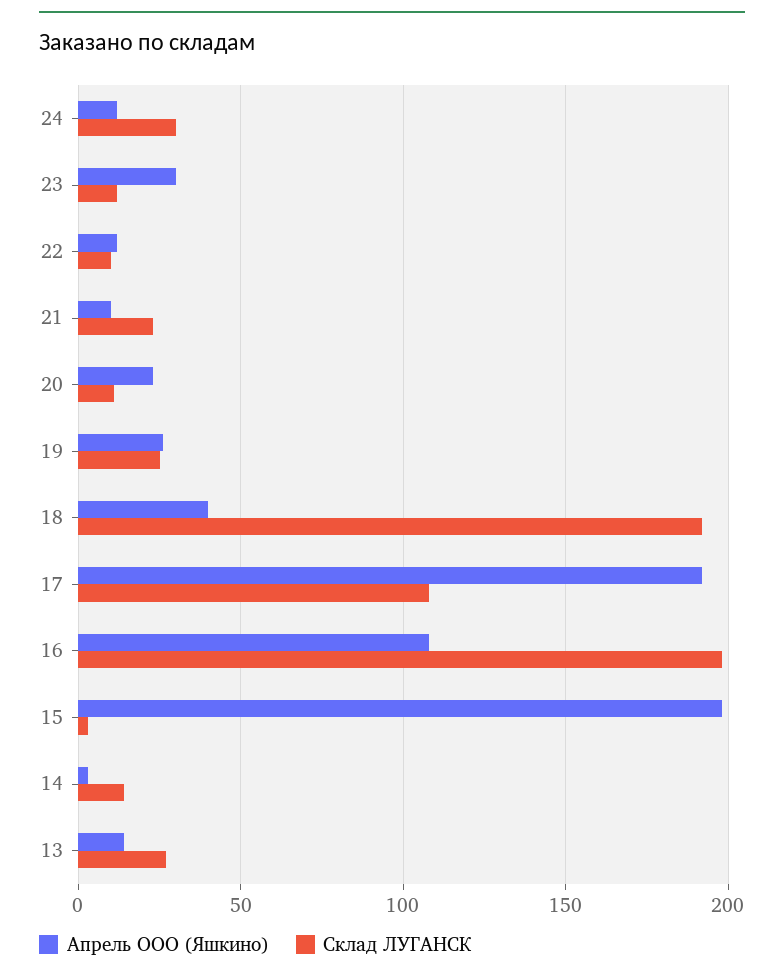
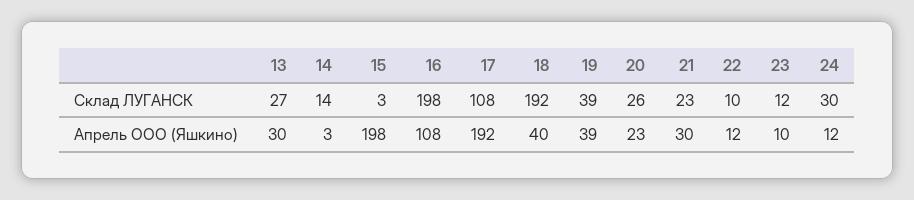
Апрель ООО (Яшкино), 23: 30 -> 10
Апрель ООО (Яшкино), 21: 10 -> 30
Склад ЛУГАНСК, 20: 10 -> 26
Апрель ООО (Яшкино), 19: 25 -> 39
Склад ЛУГАНСК, 19: 25 -> 39
Апрель ООО (Яшкино), 13: 15 -> 30

